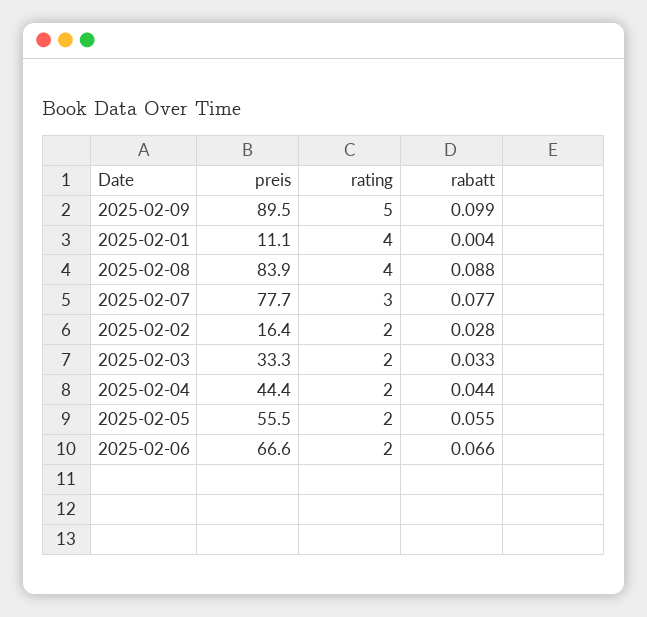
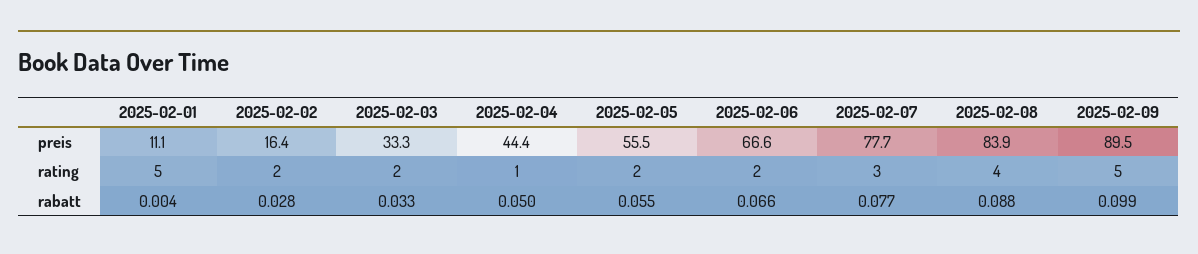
rating, 2025-02-01: 4 -> 5
rating, 2025-02-04: 2 -> 1
rabatt, 2025-02-04: 0.044 -> 0.05

